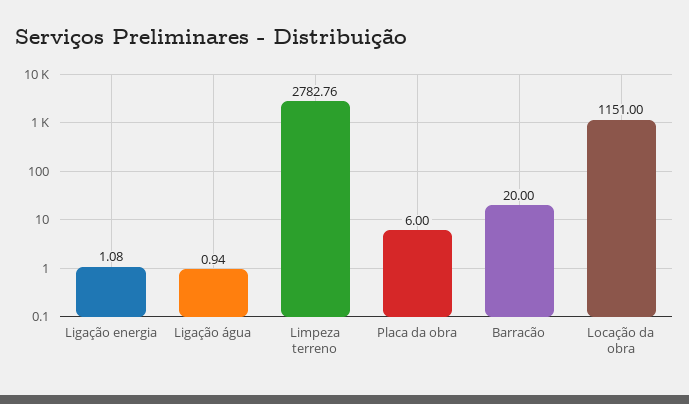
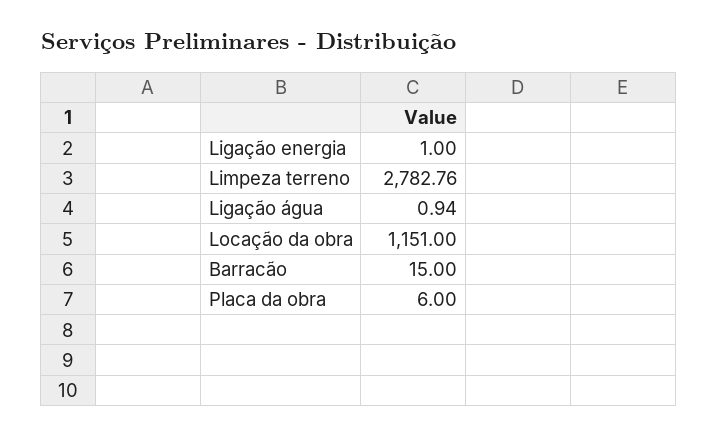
Ligação energia: 1.08 -> 1
Barracão: 20 -> 15

